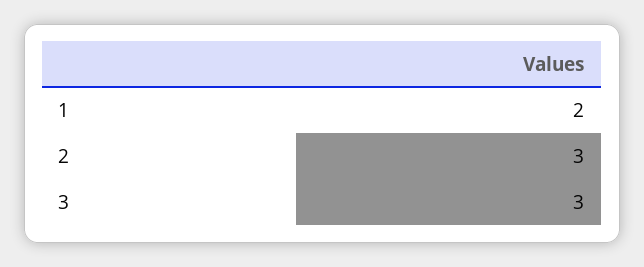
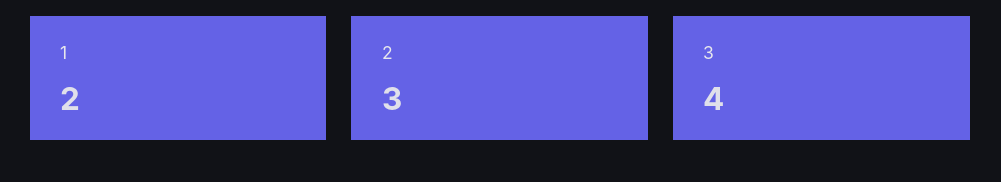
3: 3 -> 4

